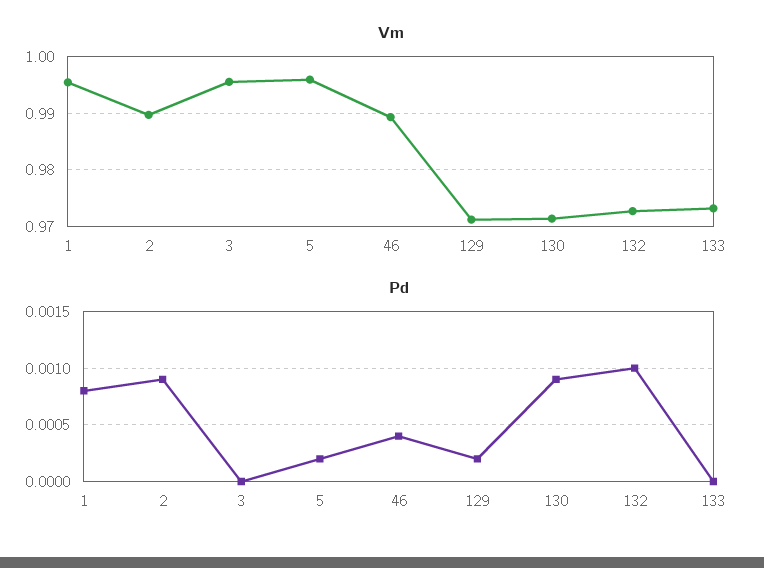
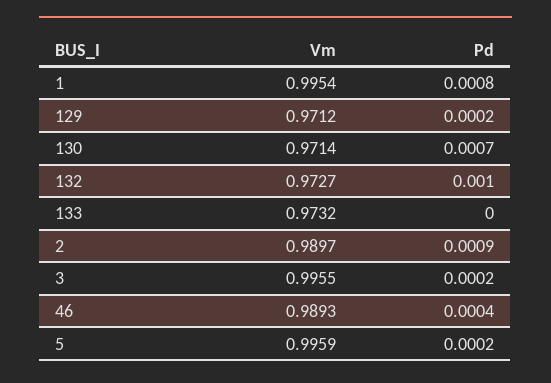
Pd, 3: 0 -> 0.0002
Pd, 130: 0.0009 -> 0.0007

